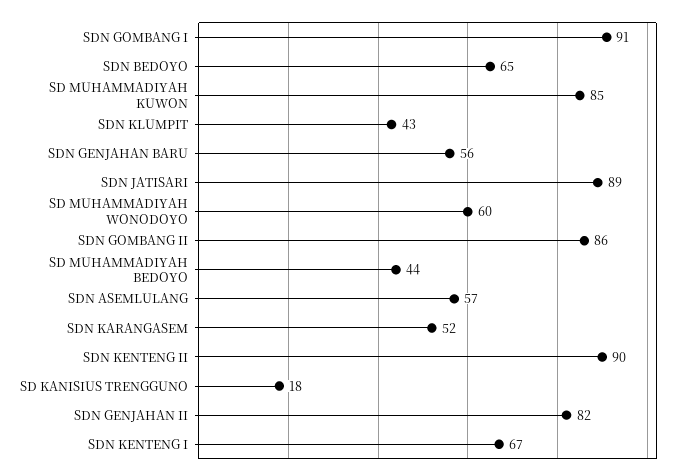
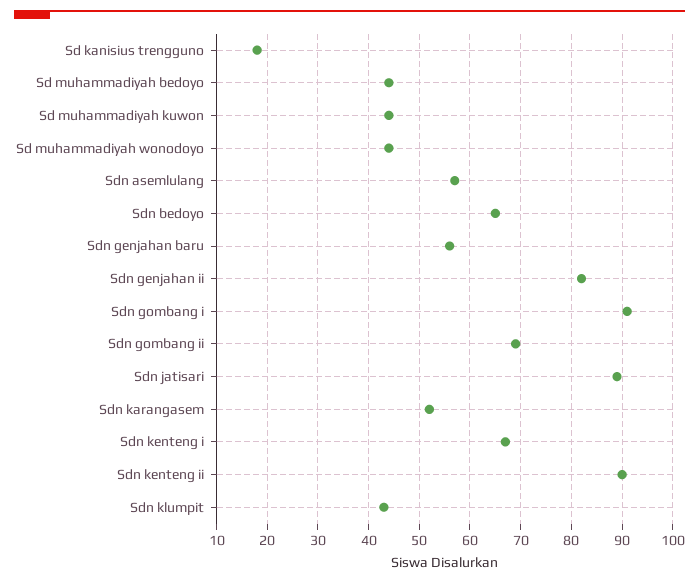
SD MUHAMMADIYAH KUWON: 85 -> 45
SD MUHAMMADIYAH WONODOYO: 60 -> 45
SDN GOMBANG II: 86 -> 70

